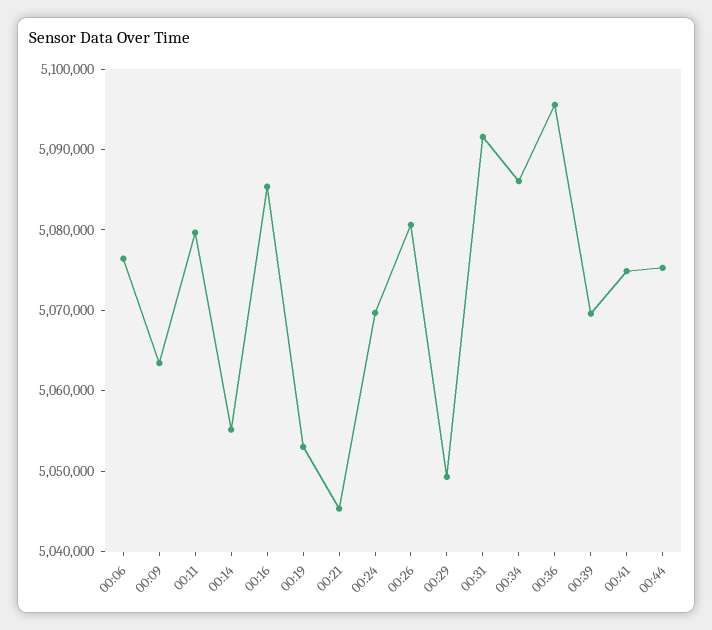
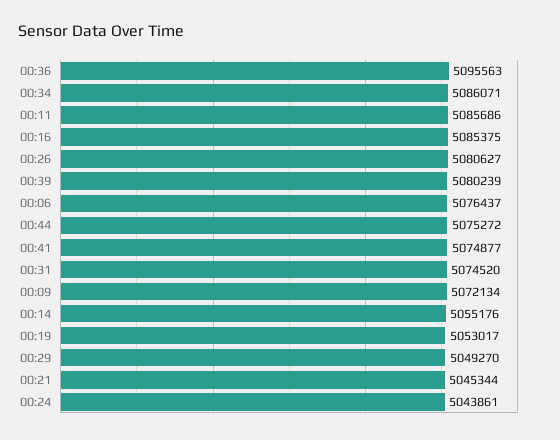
00:09: 5064000 -> 5072134
00:11: 5080000 -> 5085686
00:24: 5070000 -> 5043861
00:31: 5092000 -> 5074520
00:39: 5070000 -> 5080239

